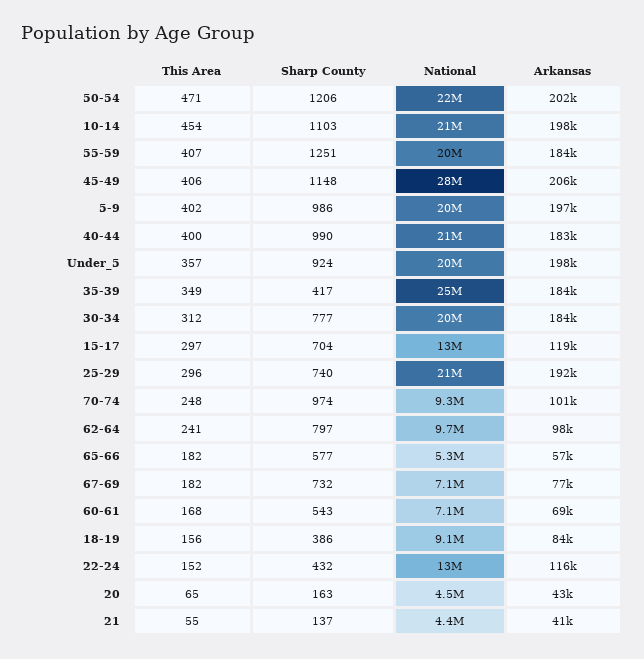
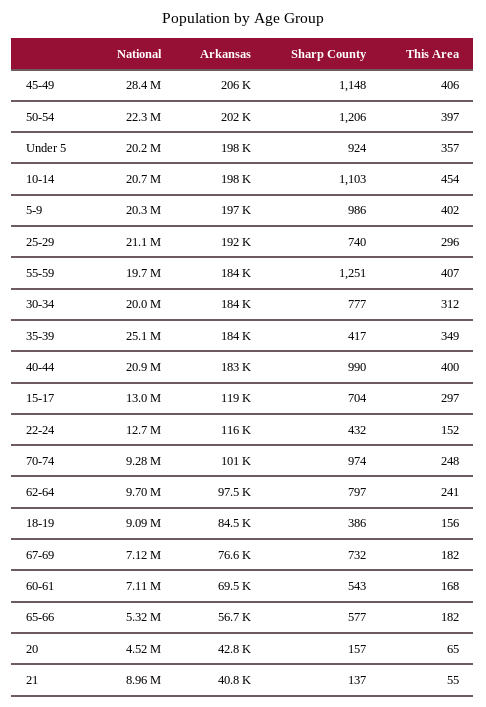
This Area, 50-54: 471 -> 397
Sharp County, 20: 163 -> 157
National, 21: 4400000 -> 8960000

